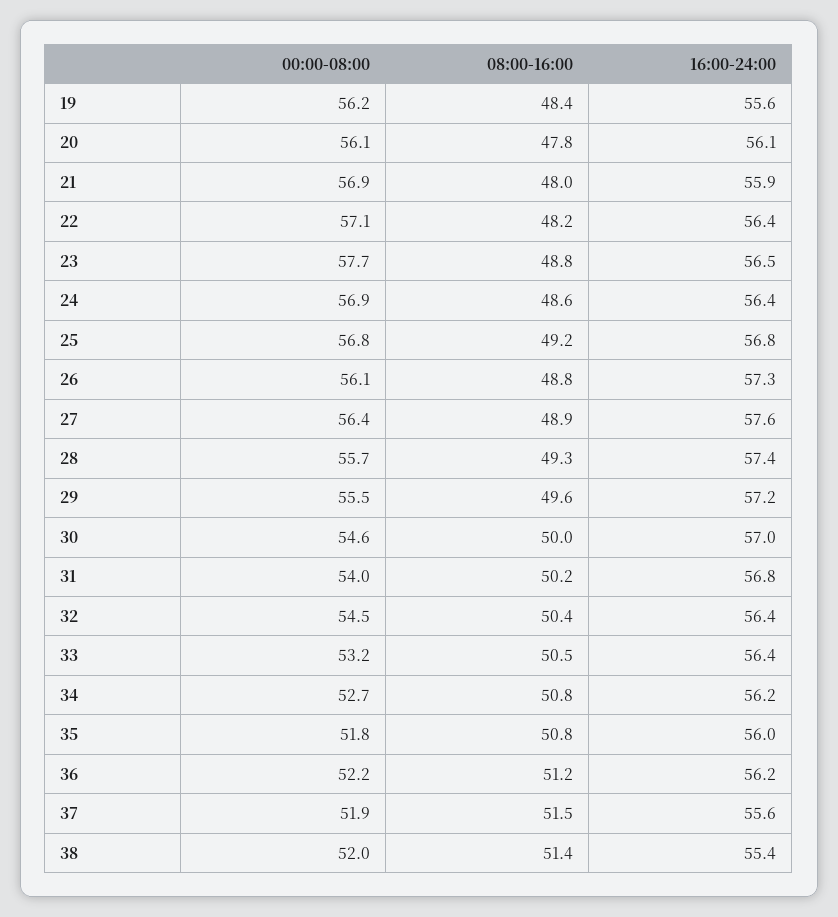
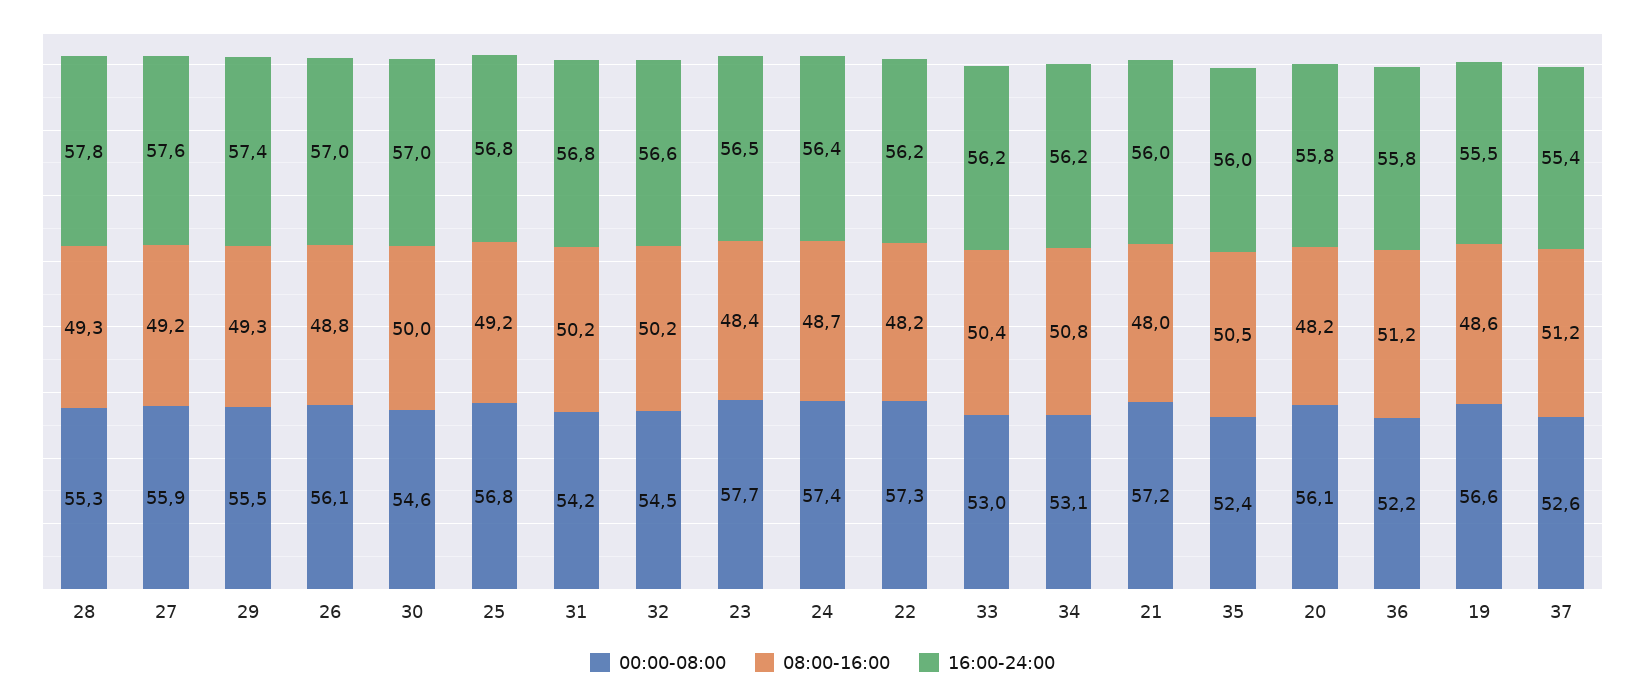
00:00-08:00, 19: 56.2 -> 56.6
08:00-16:00, 19: 48.4 -> 48.6
16:00-24:00, 19: 55.6 -> 55.5
08:00-16:00, 20: 47.8 -> 48.2
16:00-24:00, 20: 56.1 -> 55.8
00:00-08:00, 21: 56.9 -> 57.2
16:00-24:00, 21: 55.9 -> 56
00:00-08:00, 22: 57.1 -> 57.3
16:00-24:00, 22: 56.4 -> 56.2
08:00-16:00, 23: 48.8 -> 48.4
00:00-08:00, 24: 56.9 -> 57.4
08:00-16:00, 24: 48.6 -> 48.7
16:00-24:00, 26: 57.3 -> 57
00:00-08:00, 27: 56.4 -> 55.9
08:00-16:00, 27: 48.9 -> 49.2
00:00-08:00, 28: 55.7 -> 55.3
16:00-24:00, 28: 57.4 -> 57.8
08:00-16:00, 29: 49.6 -> 49.3
16:00-24:00, 29: 57.2 -> 57.4
00:00-08:00, 31: 54 -> 54.2
08:00-16:00, 32: 50.4 -> 50.2
16:00-24:00, 32: 56.4 -> 56.6
00:00-08:00, 33: 53.2 -> 53
08:00-16:00, 33: 50.5 -> 50.4
16:00-24:00, 33: 56.4 -> 56.2
00:00-08:00, 34: 52.7 -> 53.1
00:00-08:00, 35: 51.8 -> 52.4
08:00-16:00, 35: 50.8 -> 50.5
16:00-24:00, 36: 56.2 -> 55.8
00:00-08:00, 37: 51.9 -> 52.6
08:00-16:00, 37: 51.5 -> 51.2
16:00-24:00, 37: 55.6 -> 55.4
00:00-08:00, 38: 52 -> none
08:00-16:00, 38: 51.4 -> none
16:00-24:00, 38: 55.4 -> none

